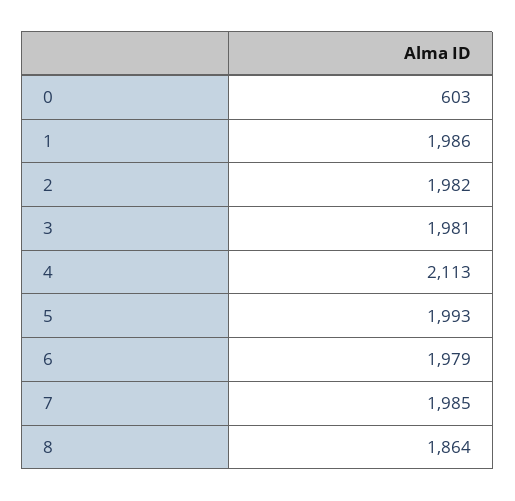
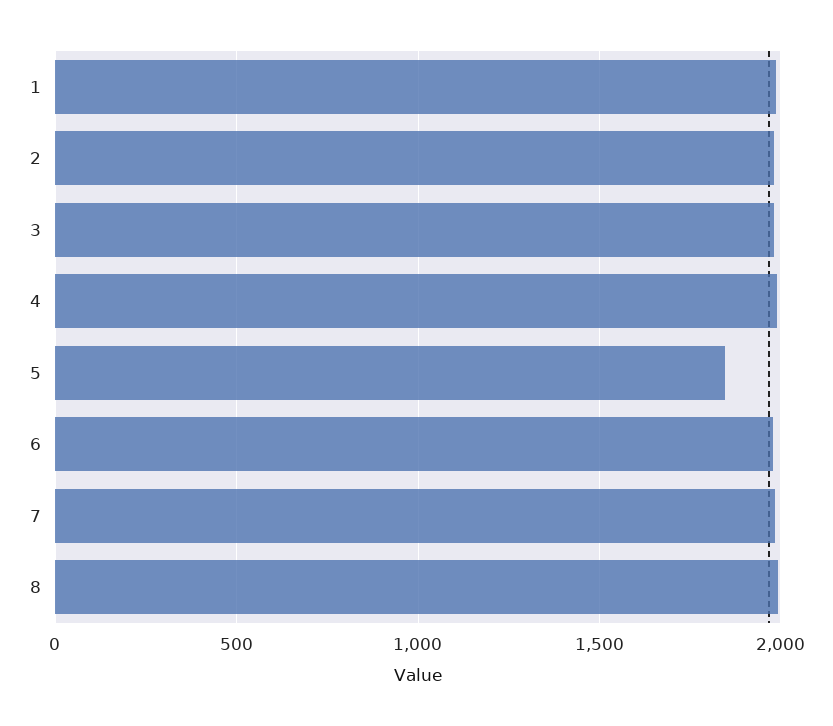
0: 603 -> none
4: 2113 -> 2000
5: 1993 -> 1850
8: 1864 -> 2000

